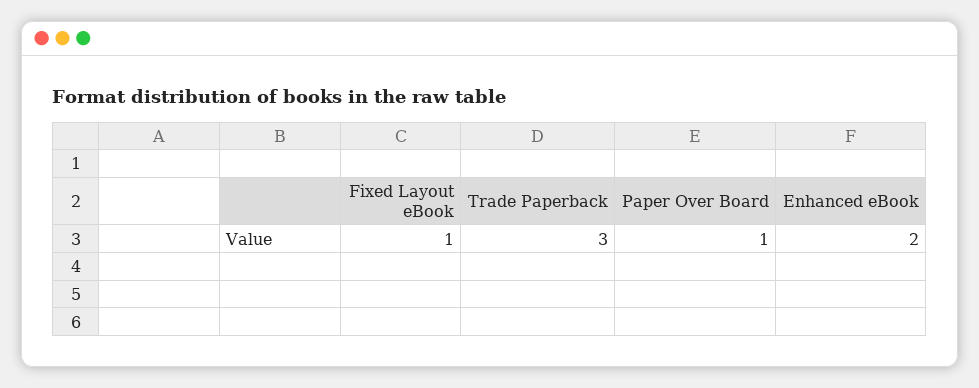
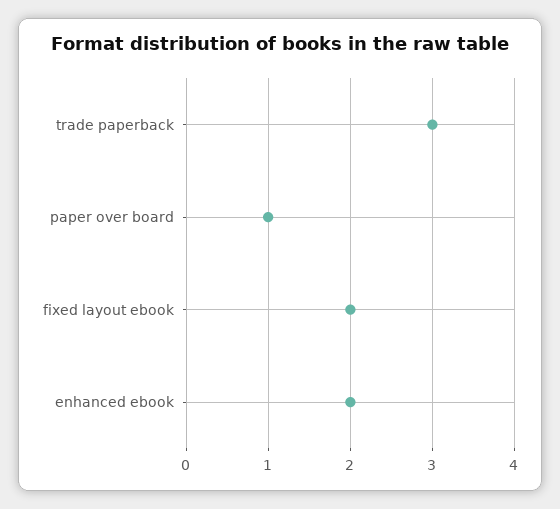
Fixed Layout eBook: 1 -> 2

